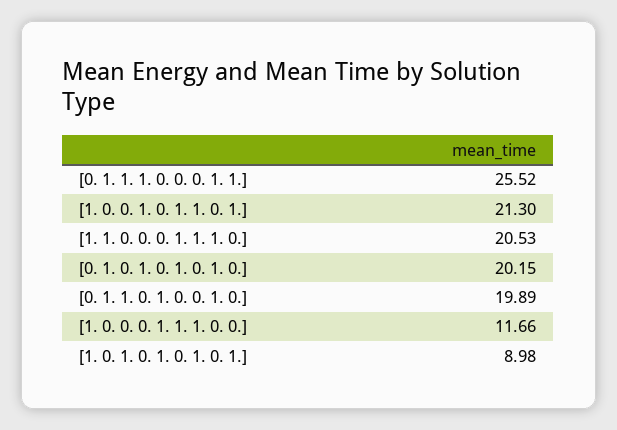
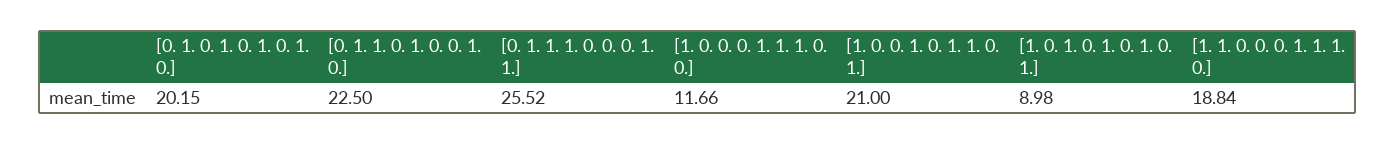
[1. 0. 0. 1. 0. 1. 1. 0. 1.]: 21.3 -> 21
[1. 1. 0. 0. 0. 1. 1. 1. 0.]: 20.53 -> 18.84
[0. 1. 1. 0. 1. 0. 0. 1. 0.]: 19.89 -> 22.5

